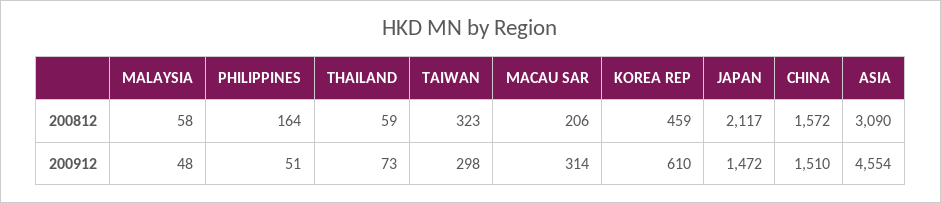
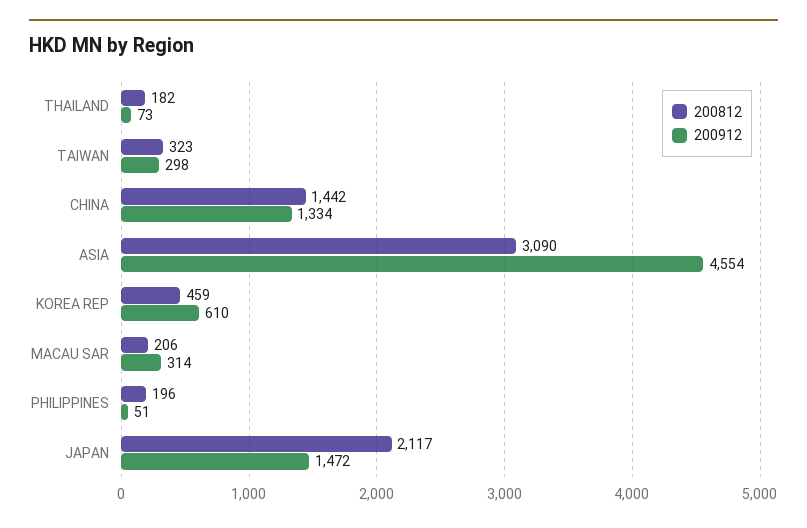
200812, MALAYSIA: 58 -> none
200812, PHILIPPINES: 164 -> 196
200812, THAILAND: 59 -> 182
200812, CHINA: 1572 -> 1442
200912, MALAYSIA: 48 -> none
200912, CHINA: 1510 -> 1334

